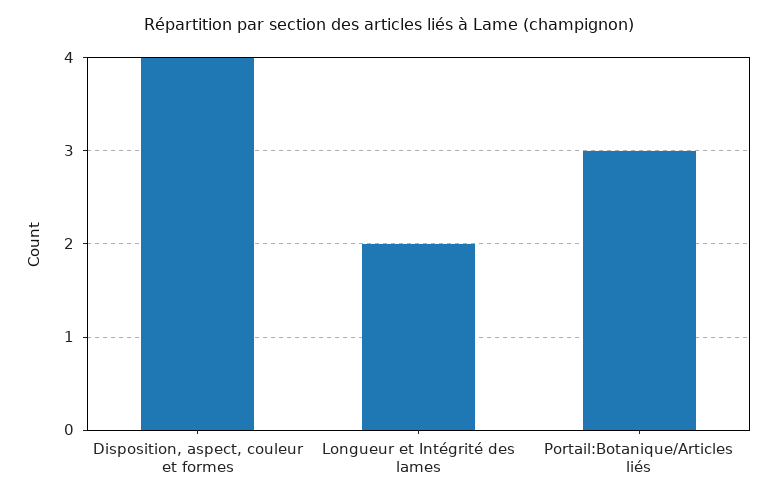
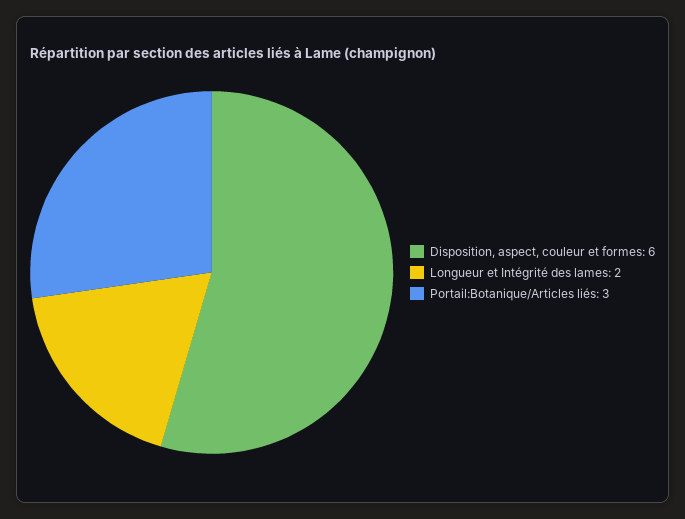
Disposition, aspect, couleur et formes: 4 -> 6

